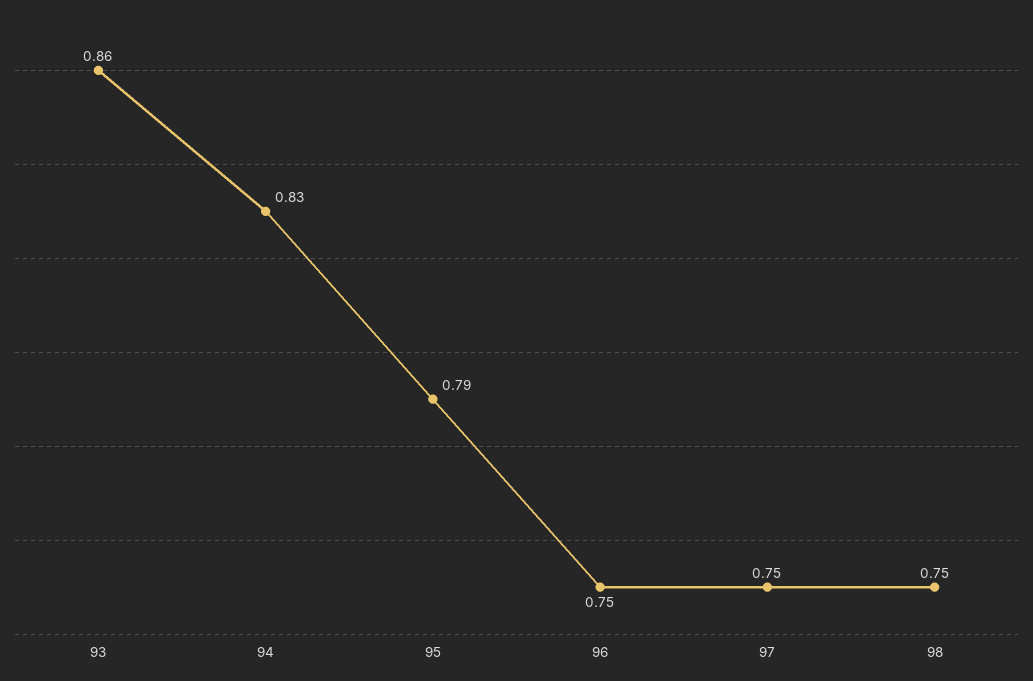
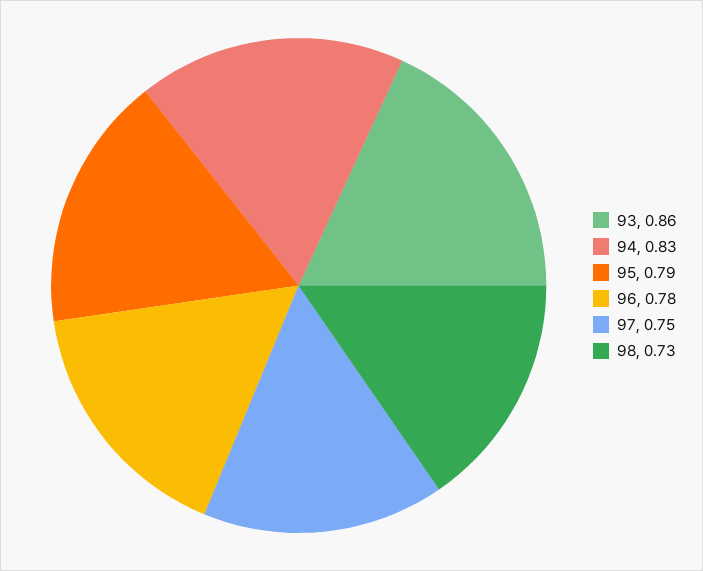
96: 0.75 -> 0.78
98: 0.75 -> 0.73

